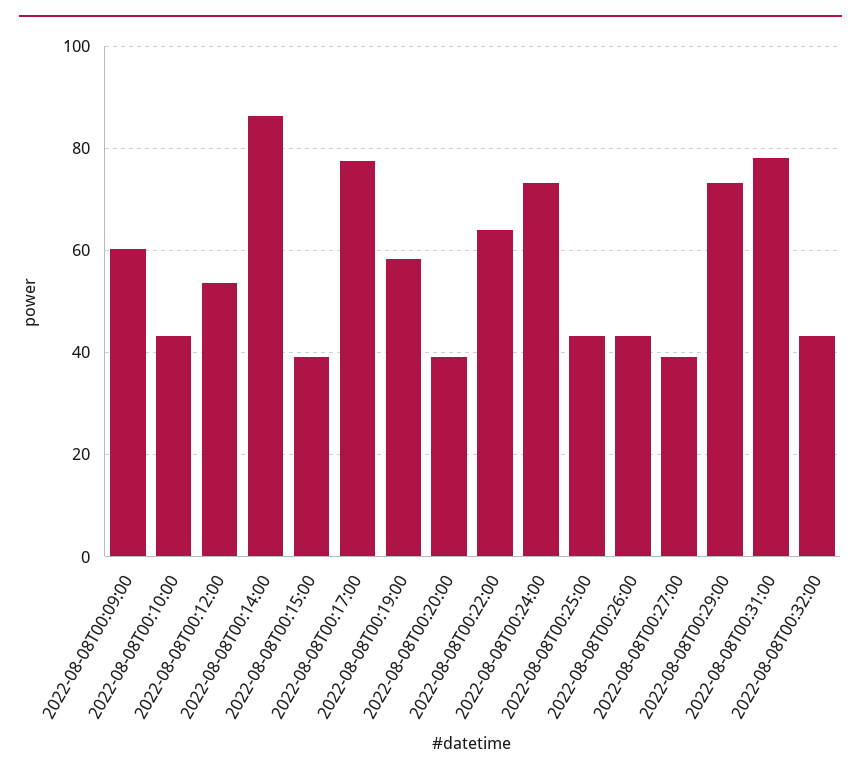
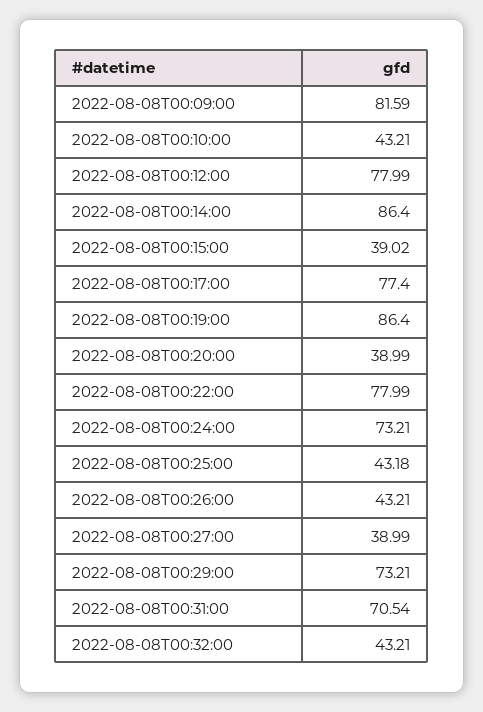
2022-08-08T00:09:00: 60 -> 81.59
2022-08-08T00:12:00: 54 -> 77.99
2022-08-08T00:19:00: 58 -> 86.4
2022-08-08T00:22:00: 64 -> 77.99
2022-08-08T00:31:00: 78 -> 70.54

